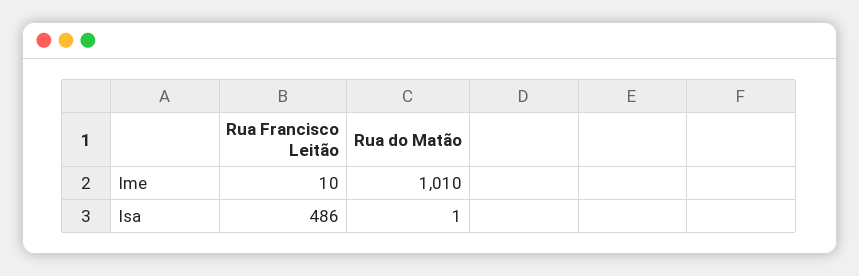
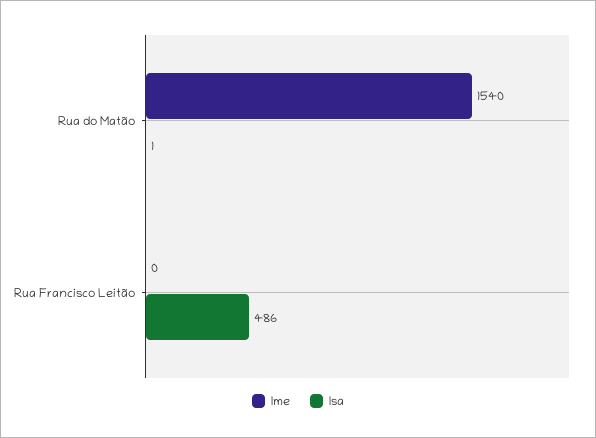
Ime, Rua Francisco Leitão: 10 -> 0
Ime, Rua do Matão: 1010 -> 1540

